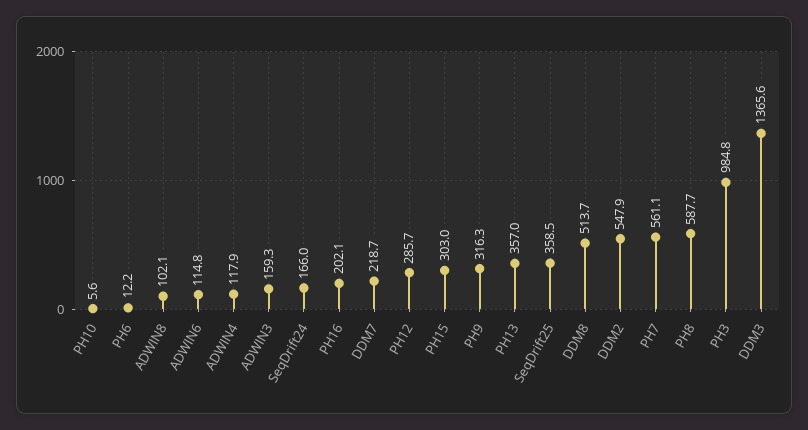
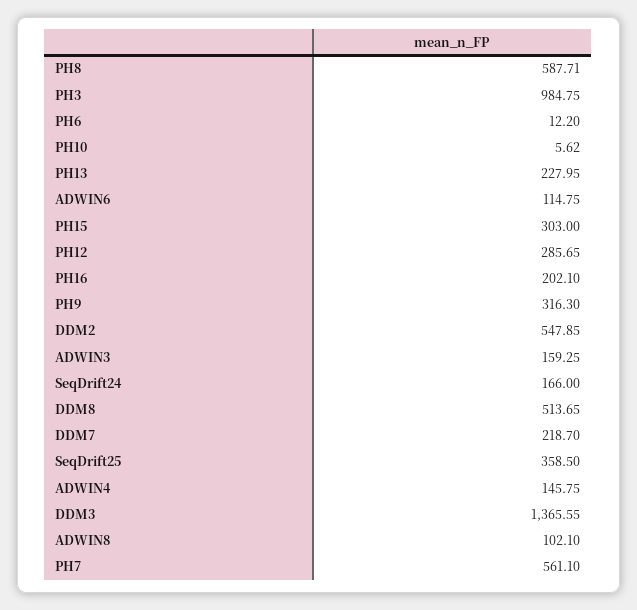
ADWIN4: 117.9 -> 145.75
PH13: 357 -> 227.95

